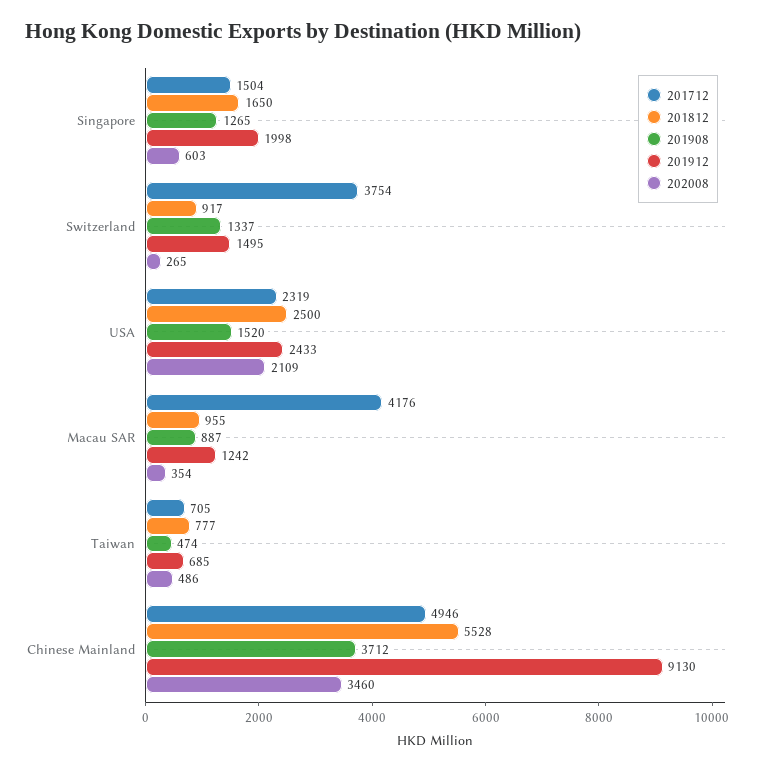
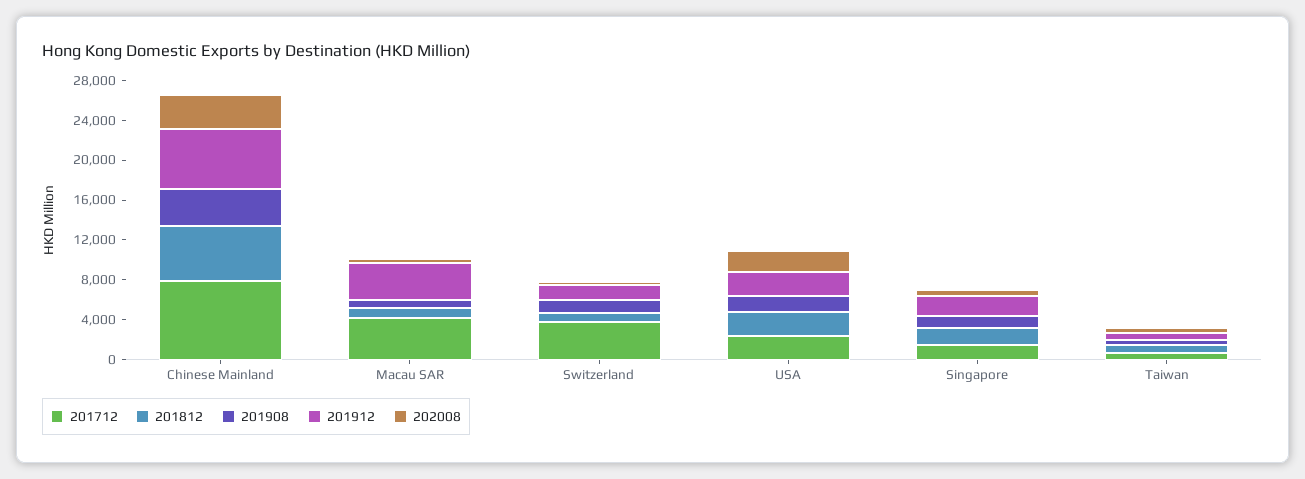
201912, Macau SAR: 1242 -> 4000
201712, Chinese Mainland: 4946 -> 8000
201912, Chinese Mainland: 9130 -> 6000

